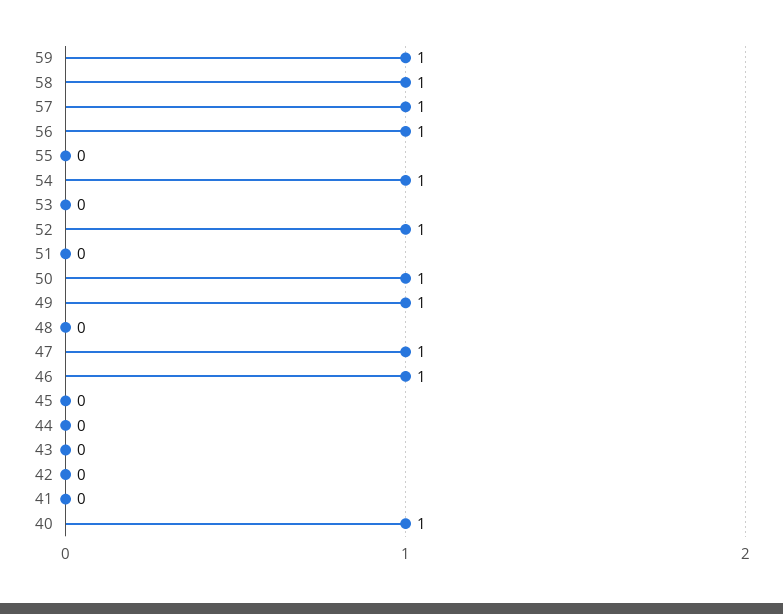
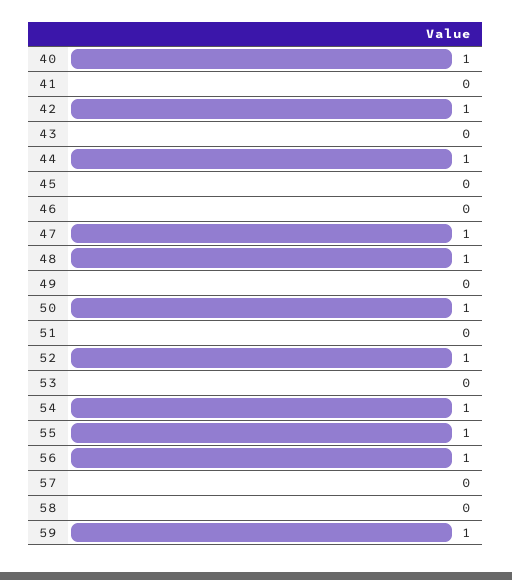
58: 1 -> 0
57: 1 -> 0
55: 0 -> 1
49: 1 -> 0
48: 0 -> 1
46: 1 -> 0
44: 0 -> 1
42: 0 -> 1

